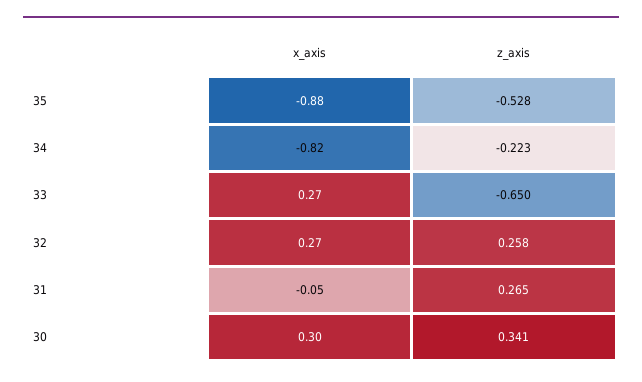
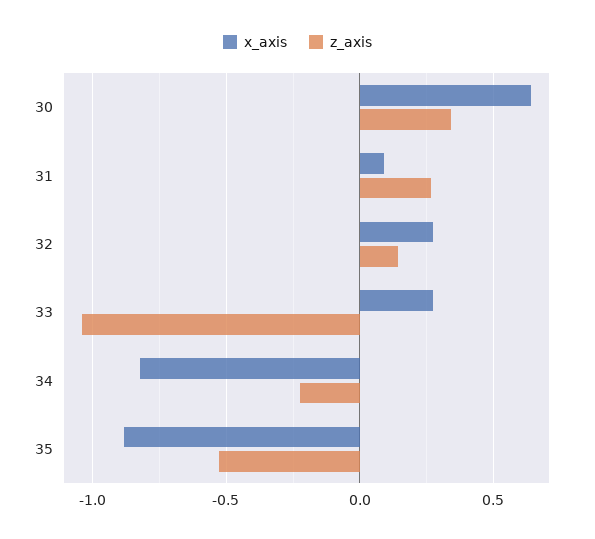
z_axis, 33: -0.65 -> -1.05
z_axis, 32: 0.258 -> 0.15
x_axis, 31: -0.05 -> 0.1
x_axis, 30: 0.3 -> 0.65

